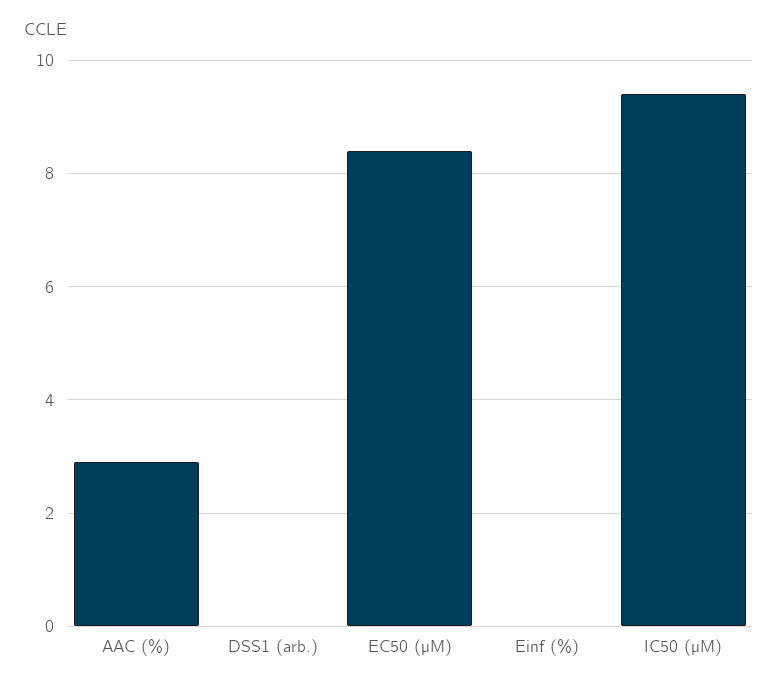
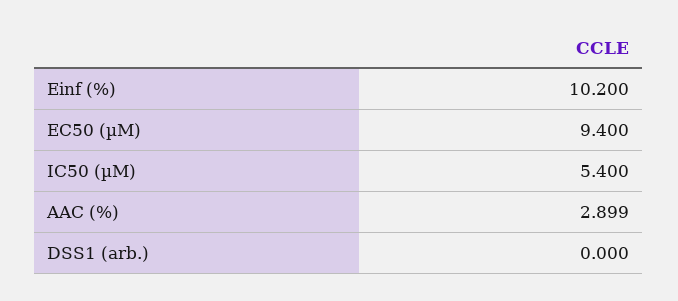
EC50 (µM): 8.4 -> 9.4
Einf (%): 0 -> 10.2
IC50 (µM): 9.4 -> 5.4

